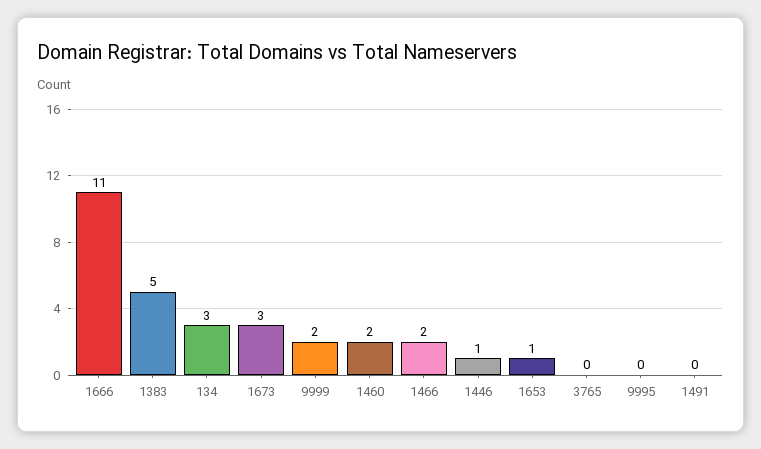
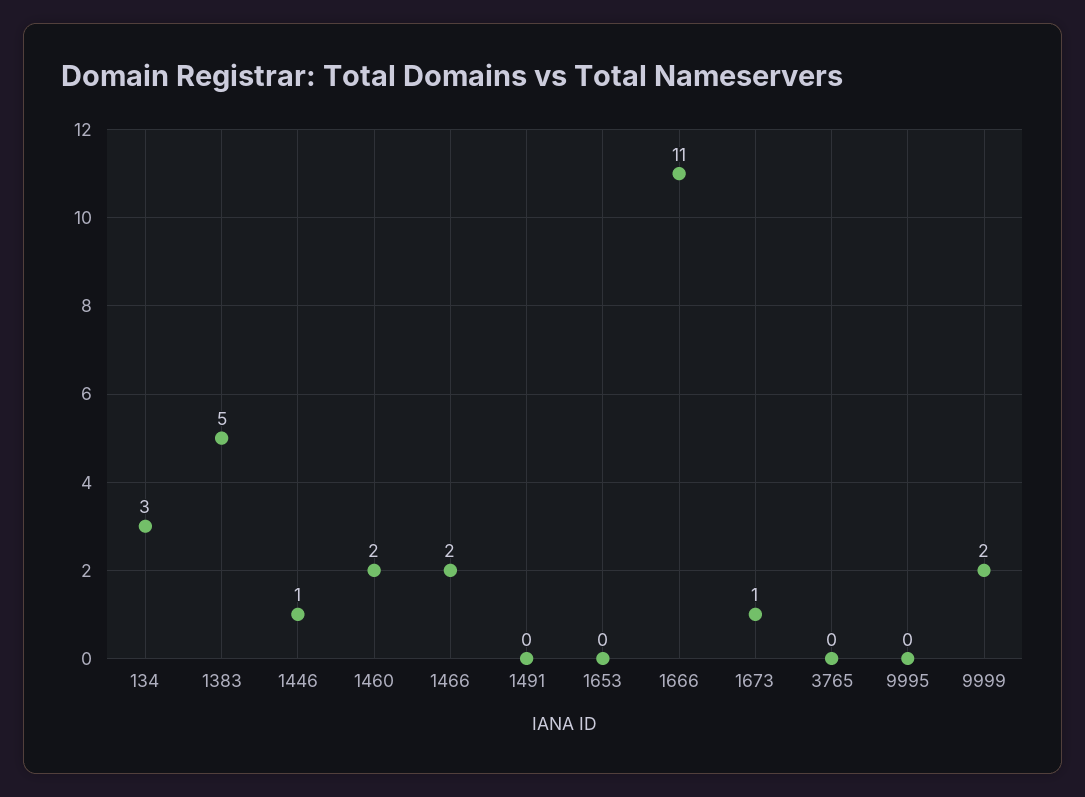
1673: 3 -> 1
1653: 1 -> 0

